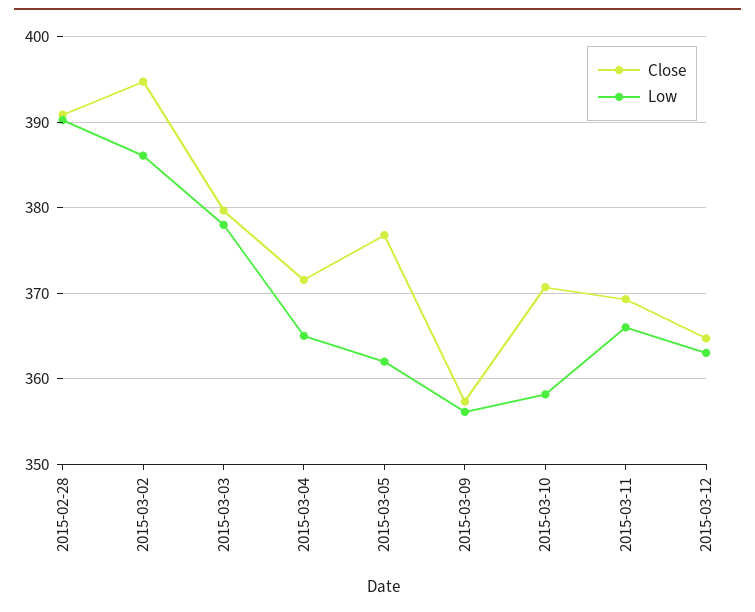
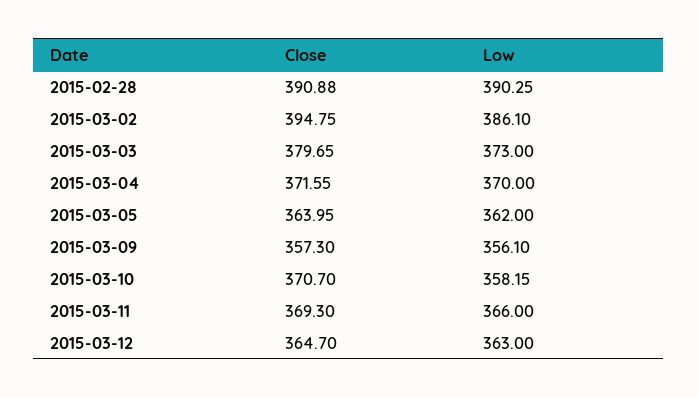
Low, 2015-03-03: 378 -> 373
Low, 2015-03-04: 365 -> 370
Close, 2015-03-05: 377 -> 363.95

